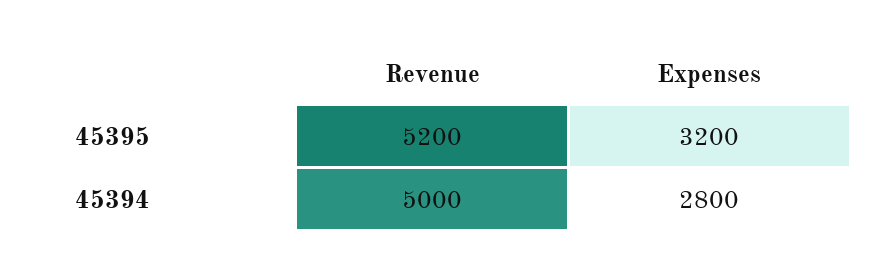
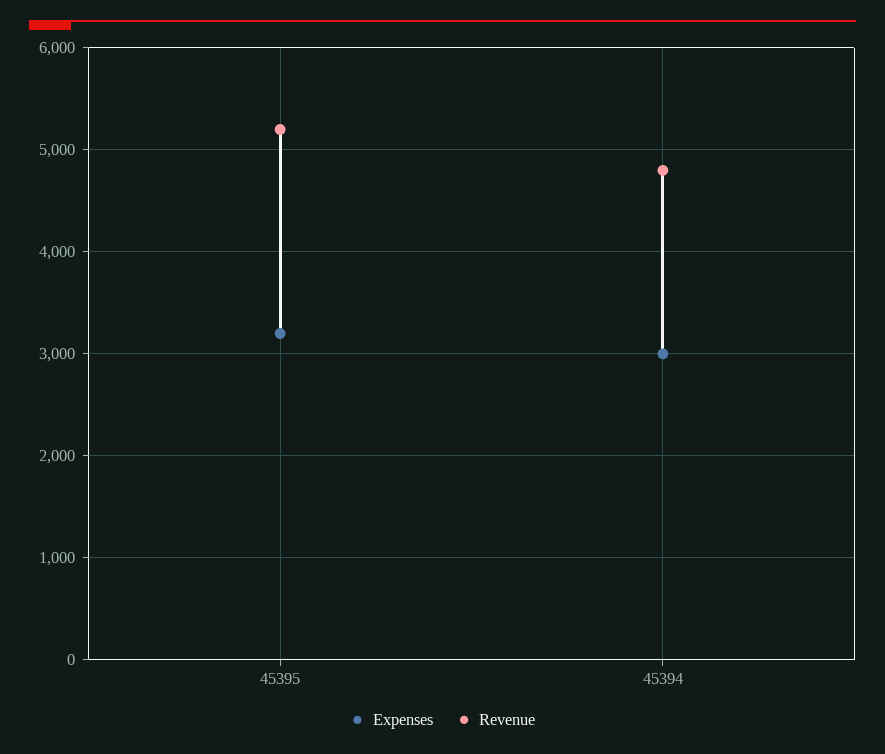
Revenue, 45394: 5000 -> 4800
Expenses, 45394: 2800 -> 3000

